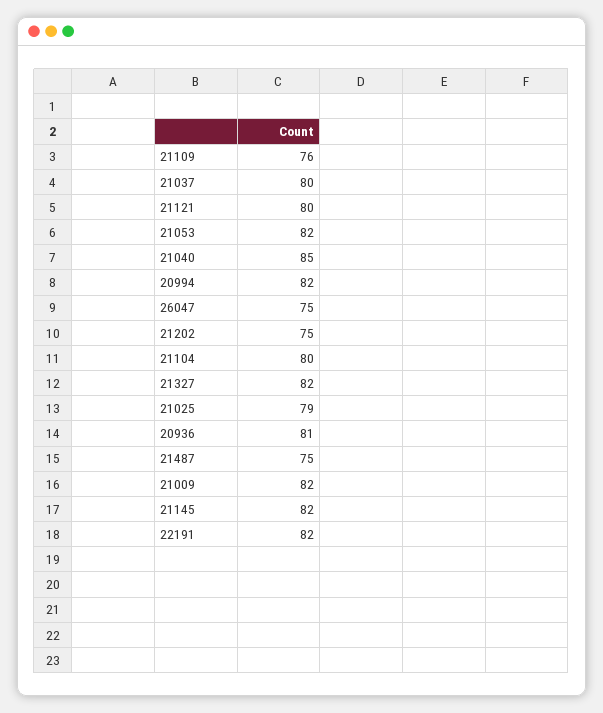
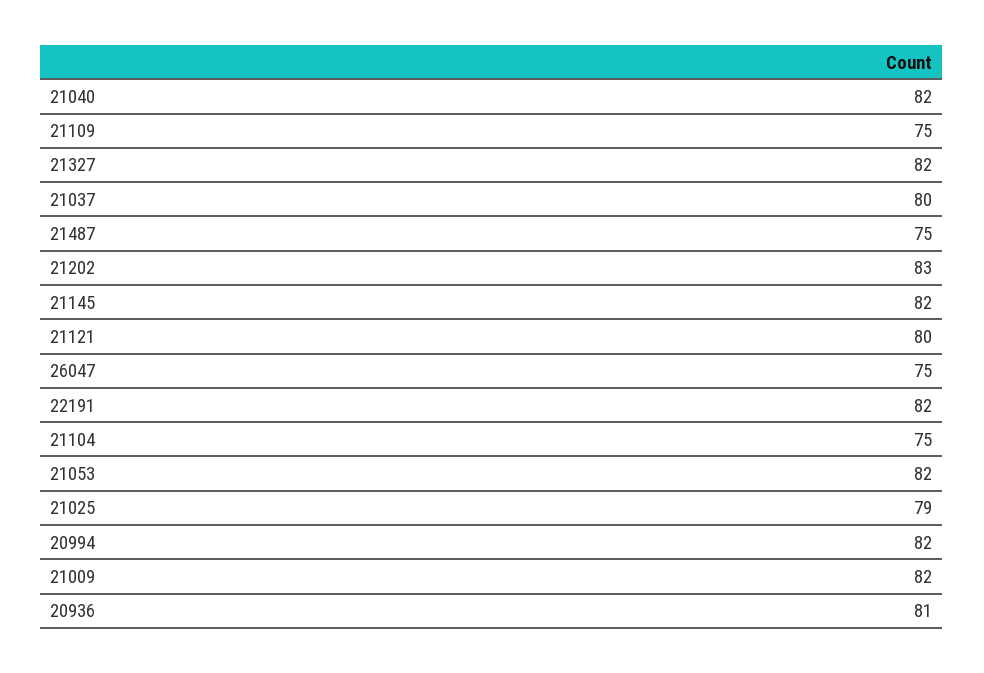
21109: 76 -> 75
21040: 85 -> 82
21202: 75 -> 83
21104: 80 -> 75

